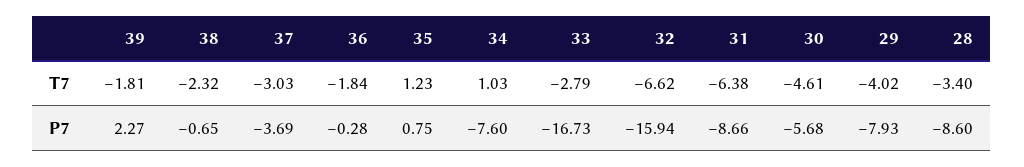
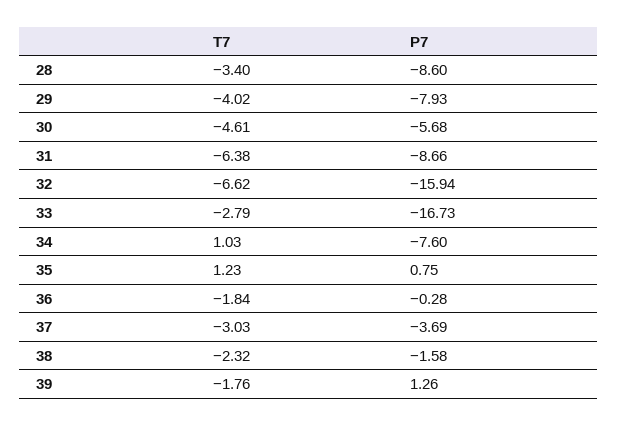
39, T7: -1.81 -> -1.76
39, P7: 2.27 -> 1.26
38, P7: -0.65 -> -1.58

